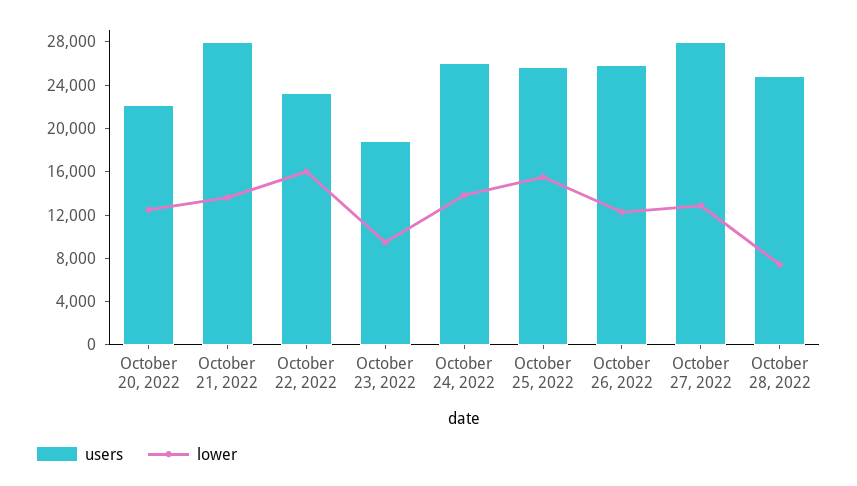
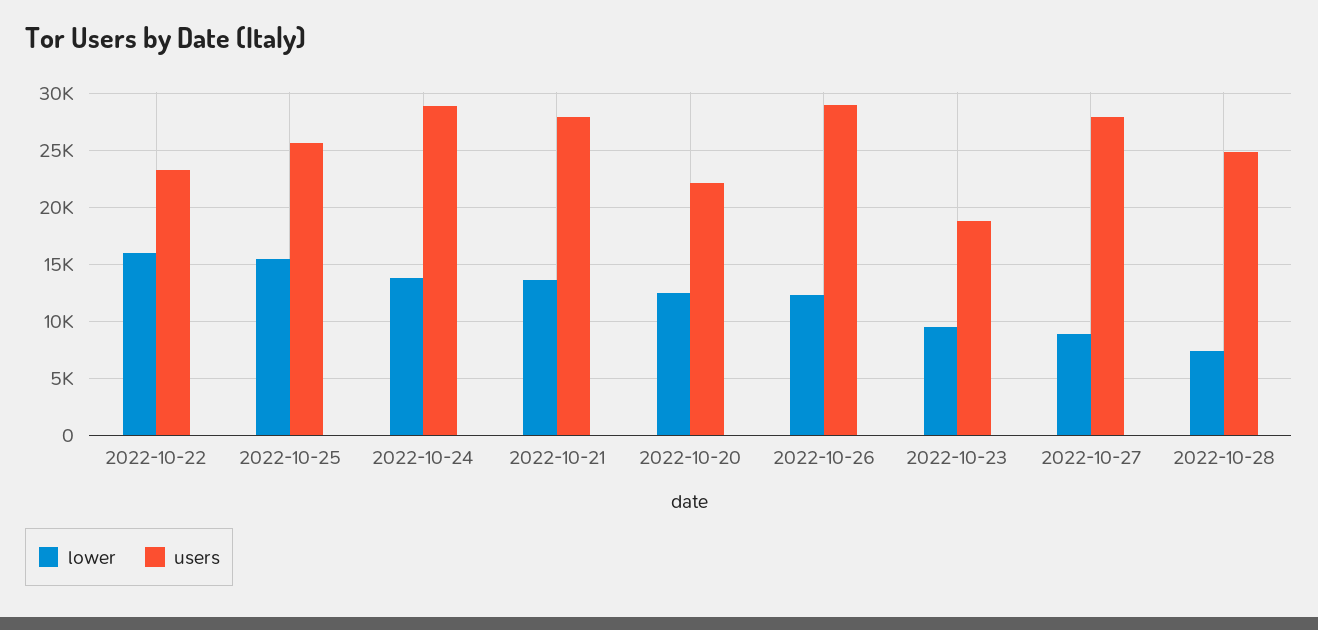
users, October 24, 2022: 26000 -> 29000
users, October 26, 2022: 26000 -> 29000
lower, October 27, 2022: 13000 -> 9000

